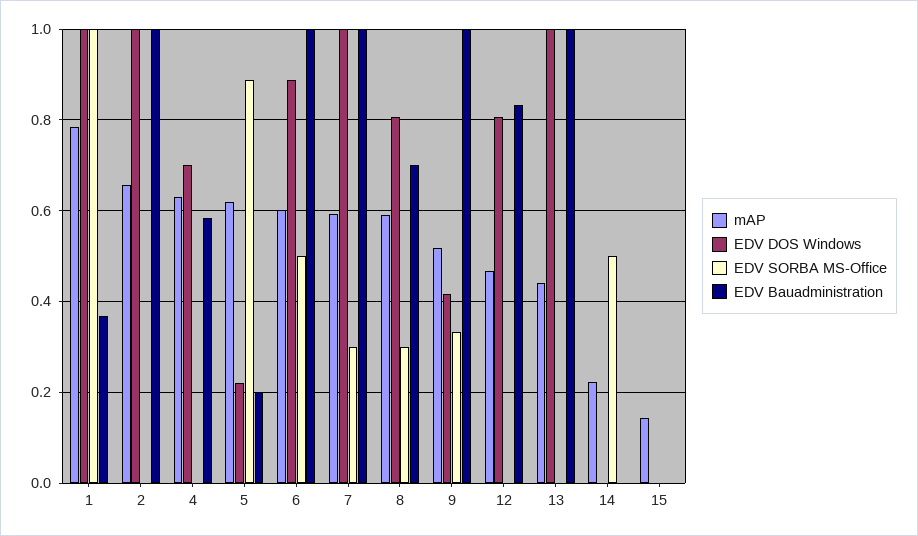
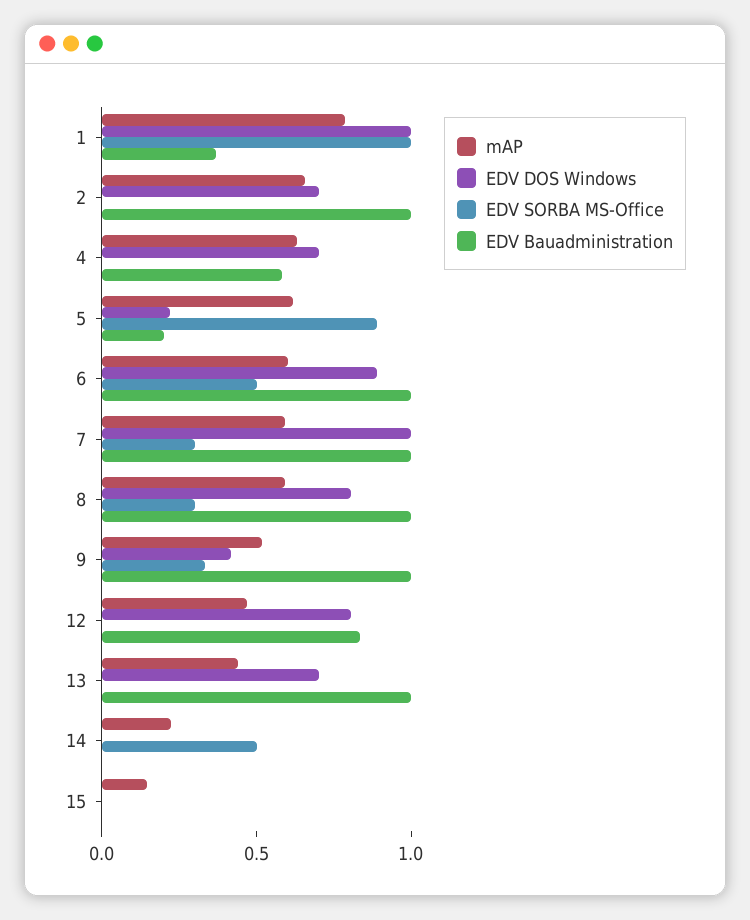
EDV DOS Windows, 2: 1 -> 0.7
EDV Bauadministration, 8: 0.7 -> 1
EDV DOS Windows, 13: 1 -> 0.7

